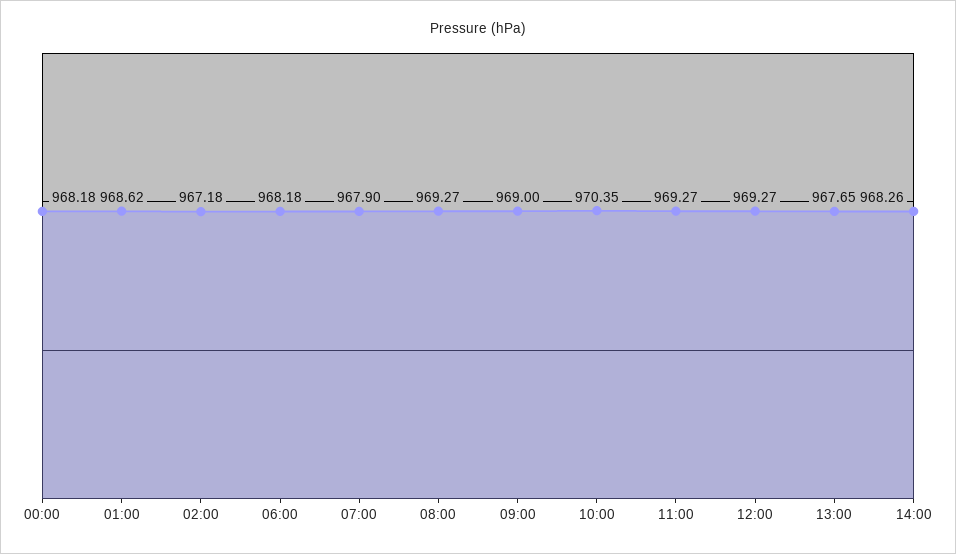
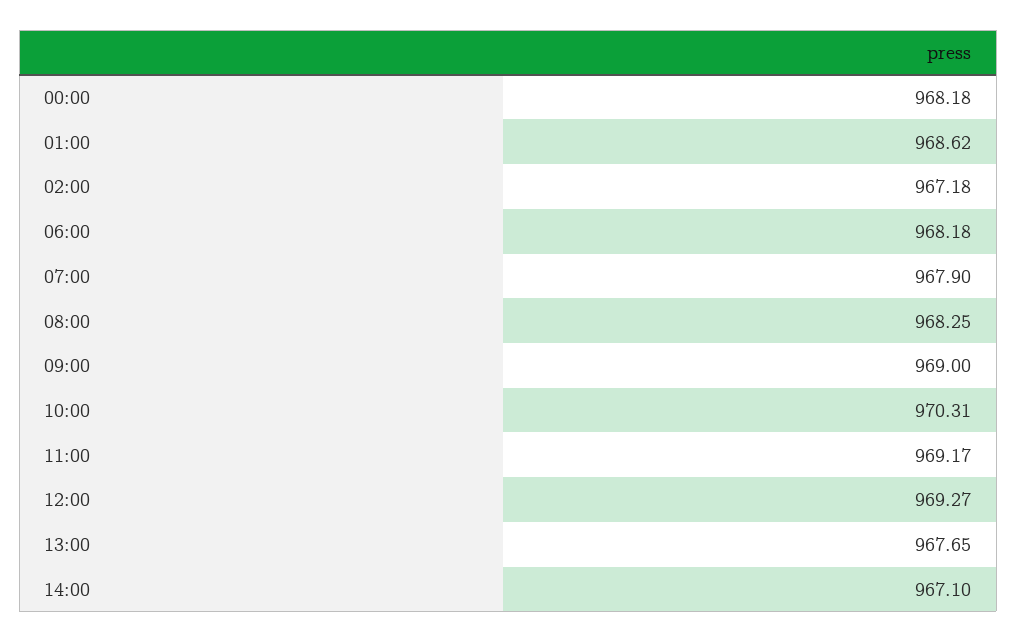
08:00: 969.27 -> 968.25
10:00: 970.35 -> 970.31
11:00: 969.27 -> 969.17
14:00: 968.26 -> 967.1

